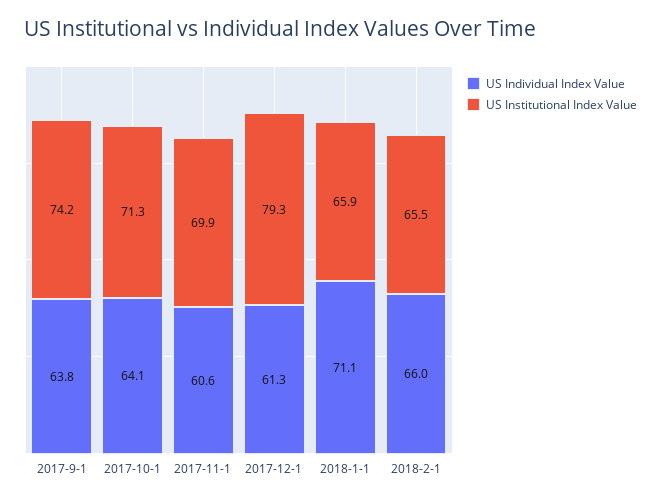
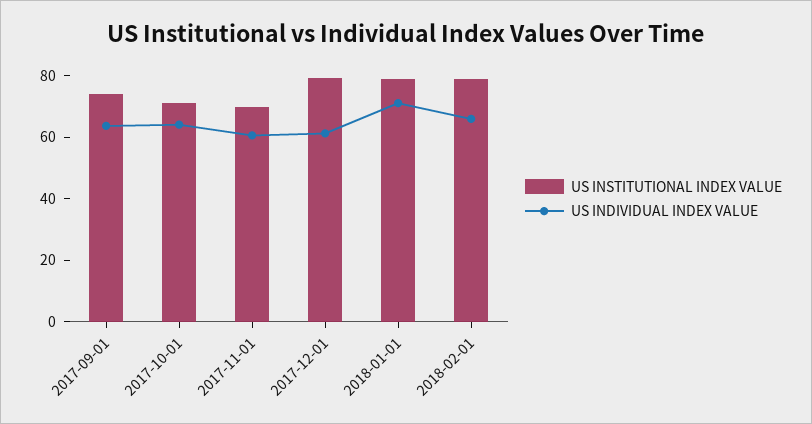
US Institutional Index Value, 2018-1-1: 65.9 -> 80
US Institutional Index Value, 2018-2-1: 65.5 -> 80

